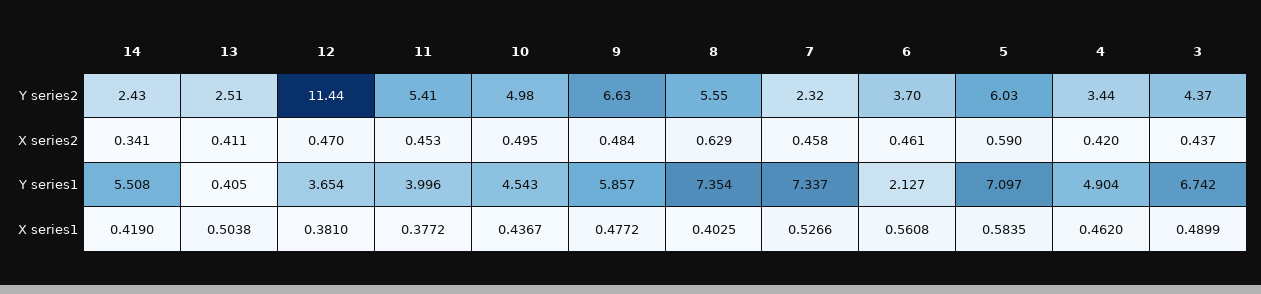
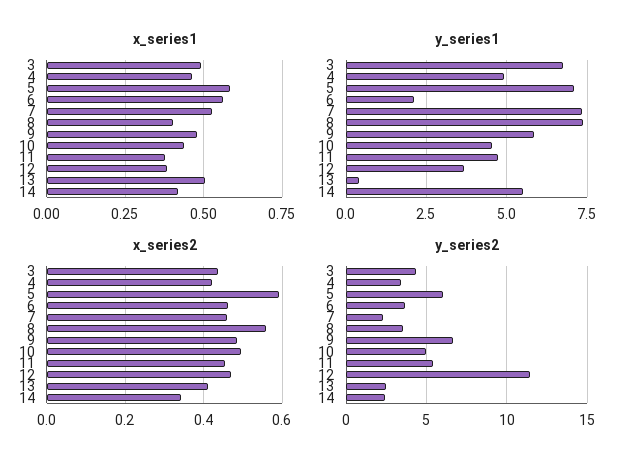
Y series2, 8: 5.55 -> 3.5
X series2, 8: 0.629 -> 0.56
Y series1, 11: 3.996 -> 4.75

